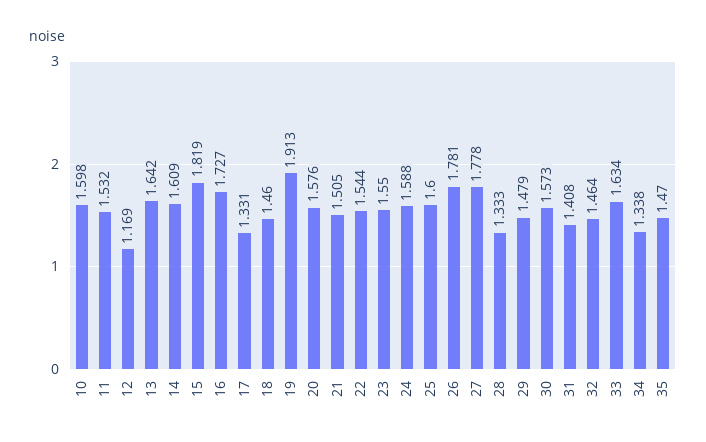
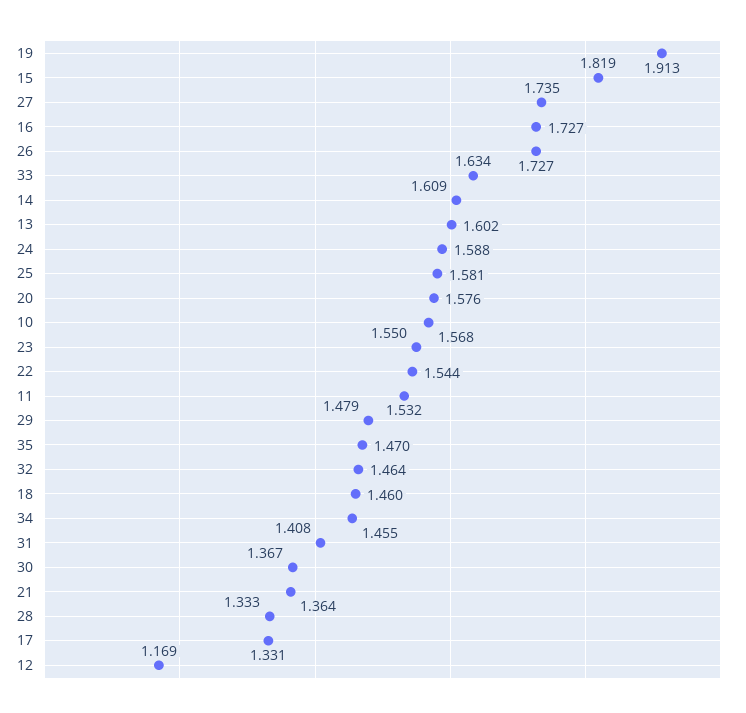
10: 1.598 -> 1.568
13: 1.642 -> 1.602
21: 1.505 -> 1.364
25: 1.6 -> 1.581
26: 1.781 -> 1.727
27: 1.778 -> 1.735
30: 1.573 -> 1.367
34: 1.338 -> 1.455

